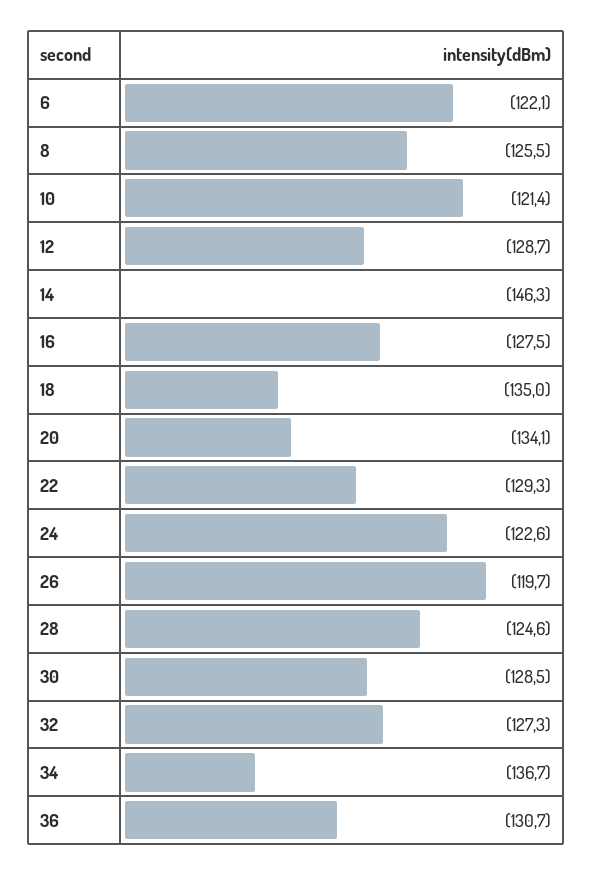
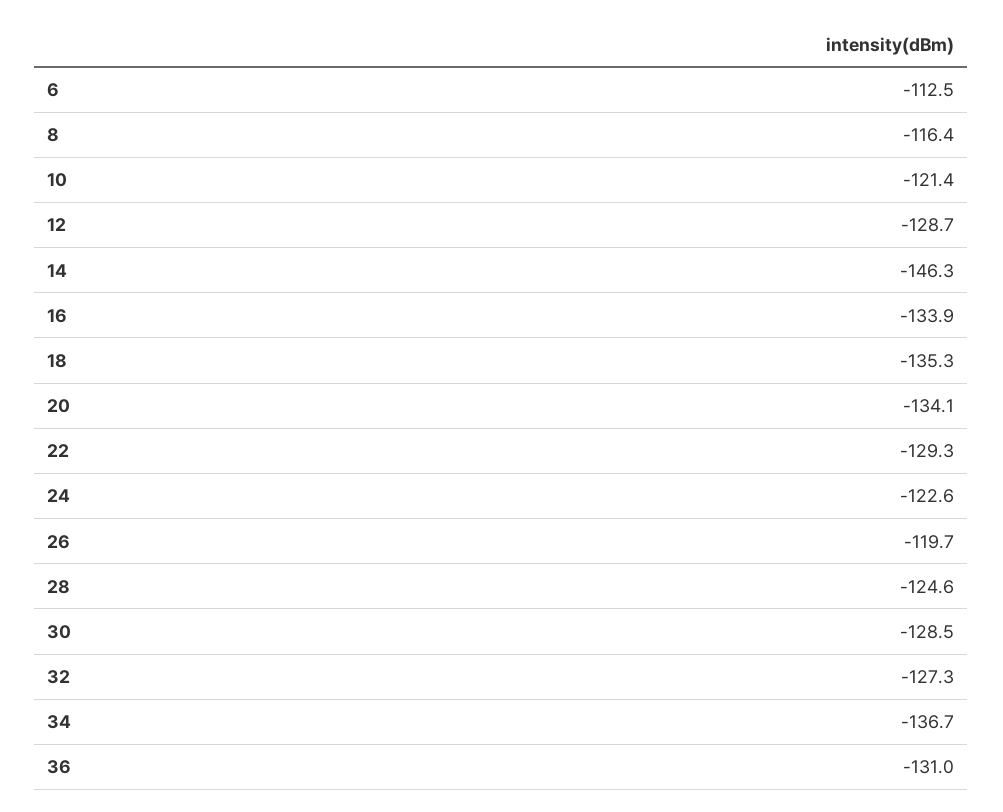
6: -122.1 -> -112.5
8: -125.5 -> -116.4
16: -127.5 -> -133.9
18: -135 -> -135.3
36: -130.7 -> -131

